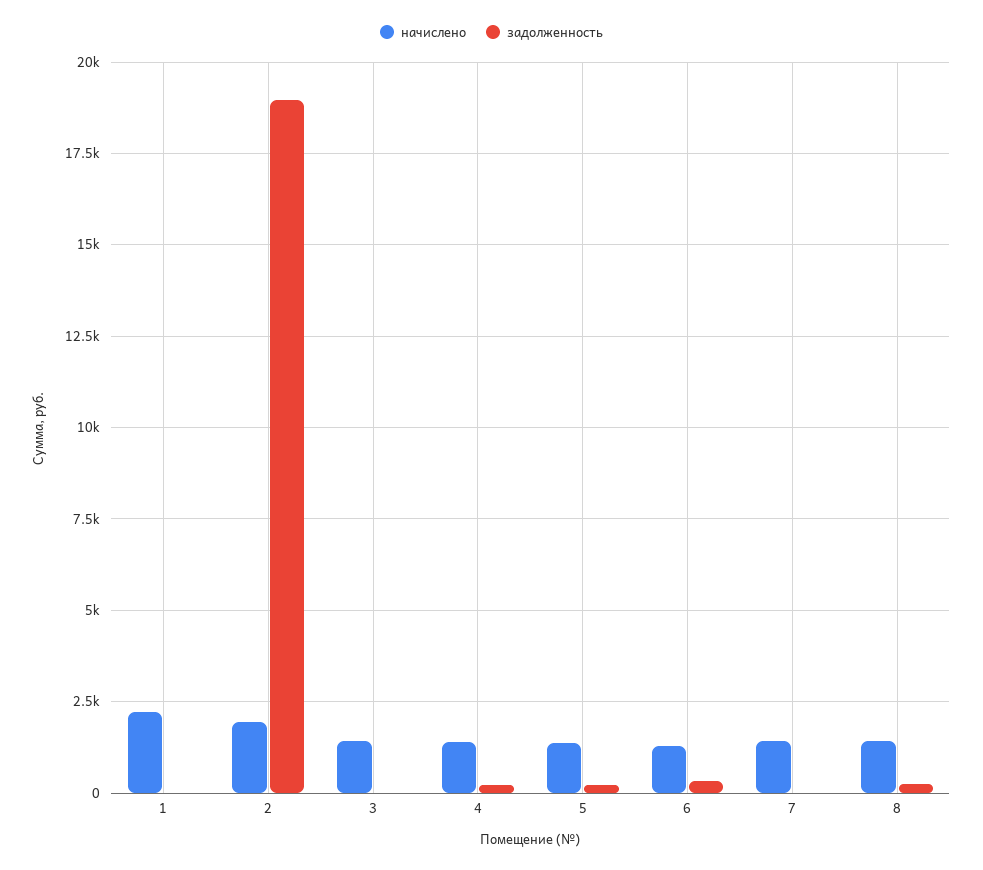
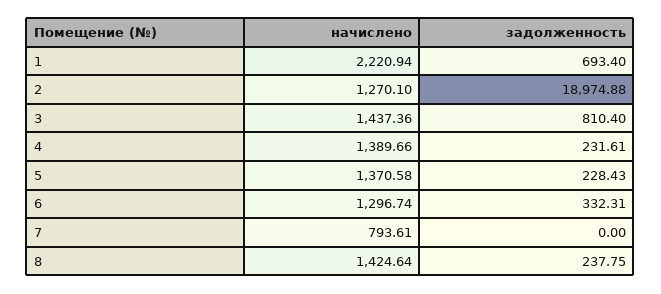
задолженность, 1: 0 -> 693.4
начислено, 2: 2000 -> 1270.1
задолженность, 3: 0 -> 810.4
начислено, 7: 1500 -> 793.61

